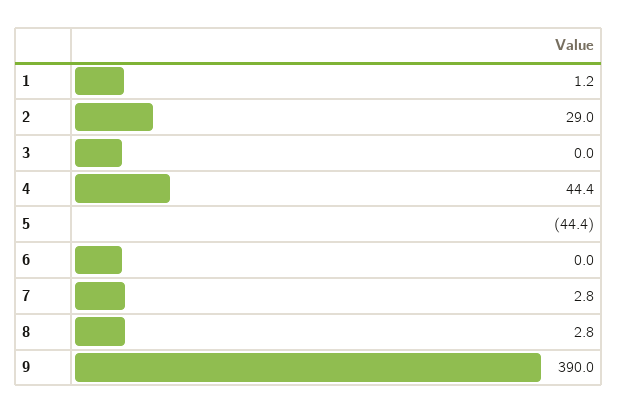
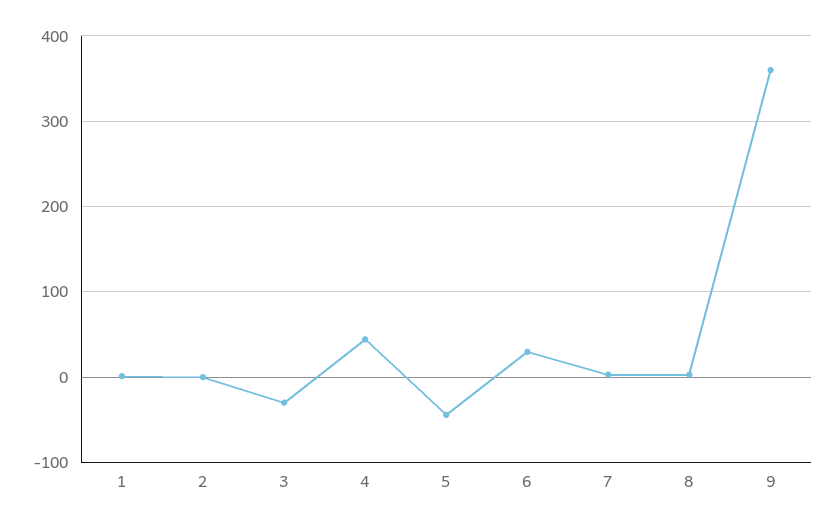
2: 29 -> 0
3: 0 -> -30
6: 0 -> 30
9: 390 -> 360

